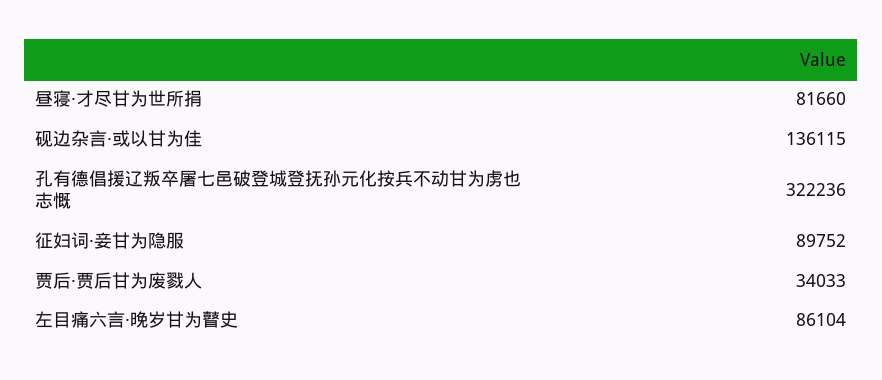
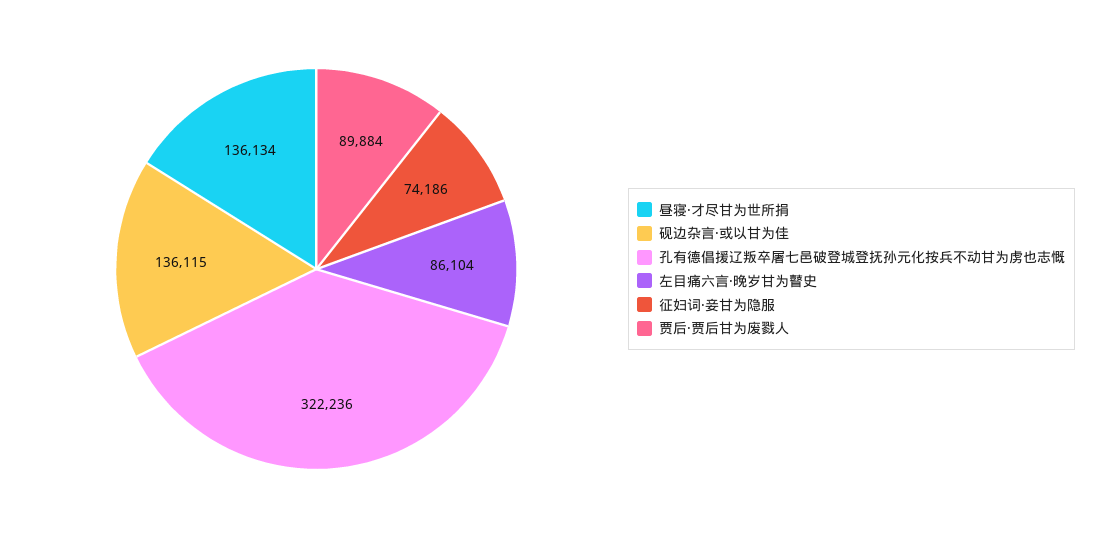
昼寝·才尽甘为世所捐: 81660 -> 136134
征妇词·妾甘为隐服: 89752 -> 74186
贾后·贾后甘为废戮人: 34033 -> 89884

